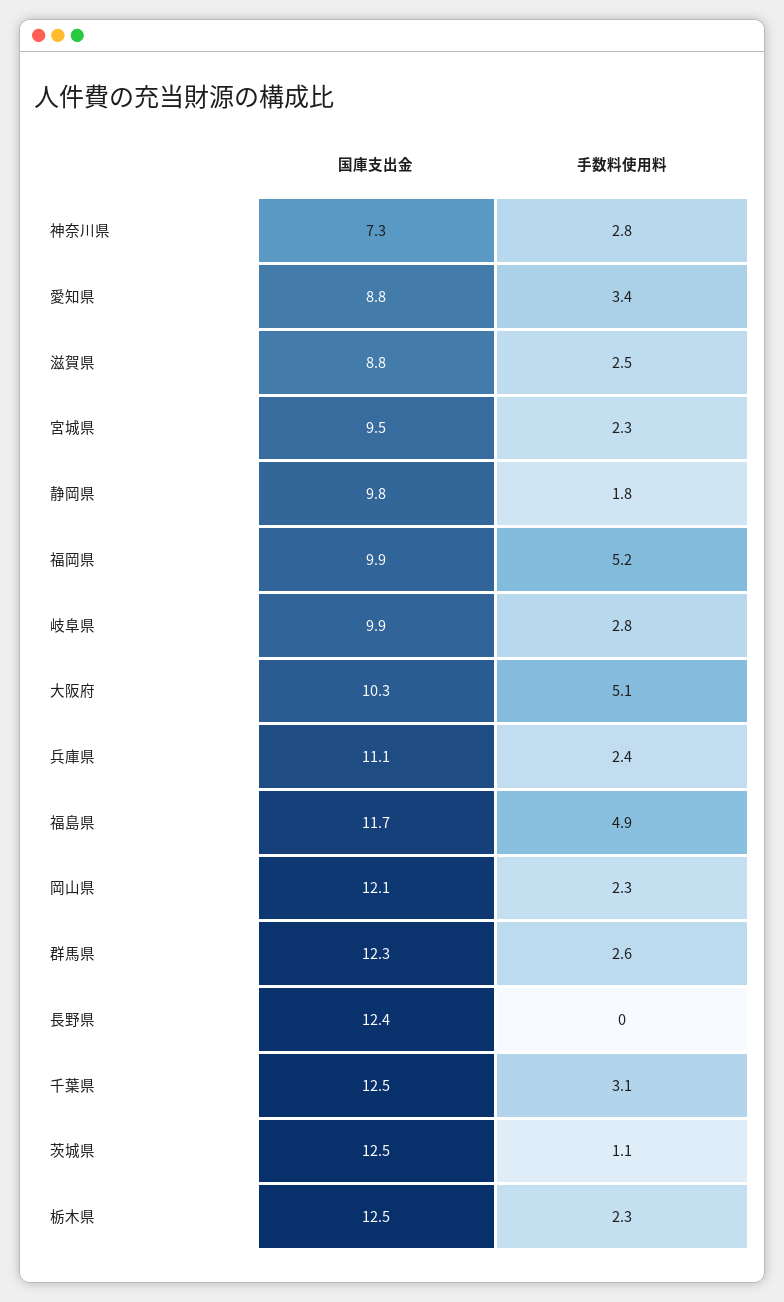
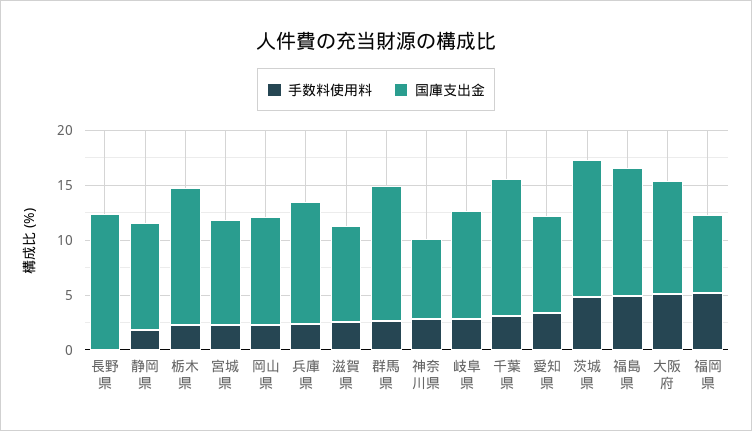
国庫支出金, 福岡県: 9.9 -> 7
国庫支出金, 岡山県: 12.1 -> 10
手数料使用料, 茨城県: 1.1 -> 5

